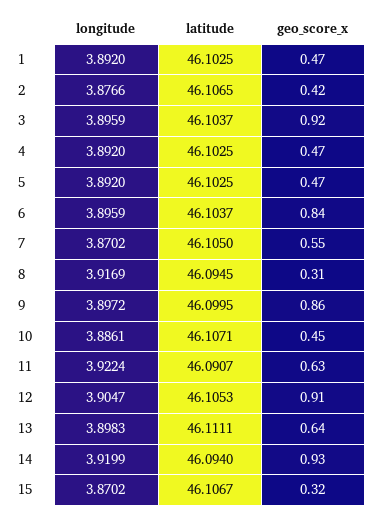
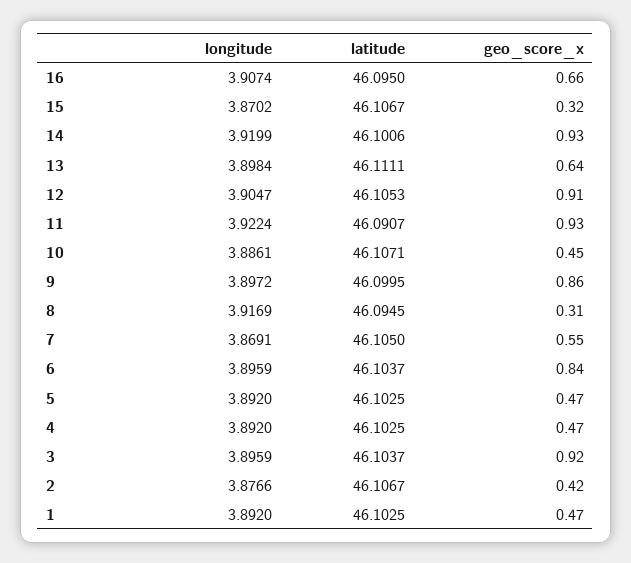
latitude, 2: 46.1065 -> 46.1067
longitude, 7: 3.8702 -> 3.8691
geo_score_x, 11: 0.63 -> 0.93
longitude, 13: 3.8983 -> 3.8984
latitude, 14: 46.094 -> 46.1006
longitude, 16: none -> 3.9074
latitude, 16: none -> 46.095
geo_score_x, 16: none -> 0.66

